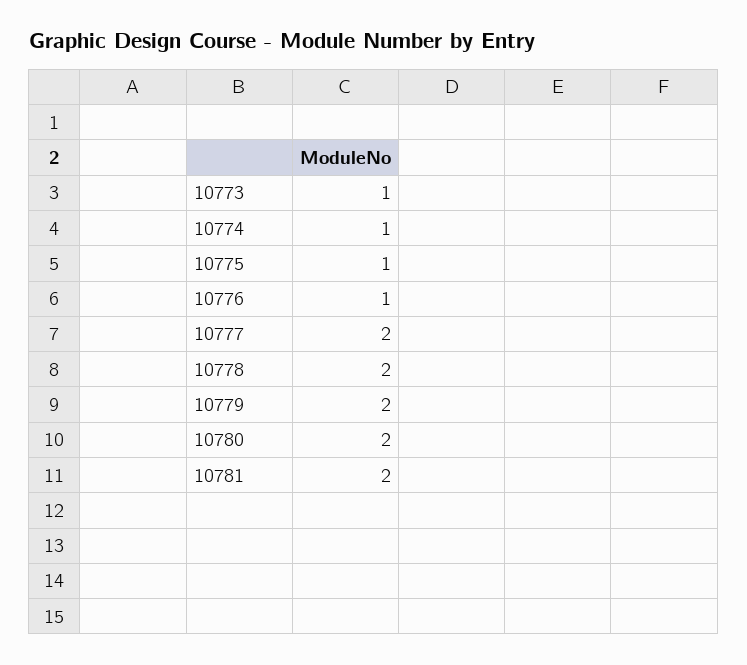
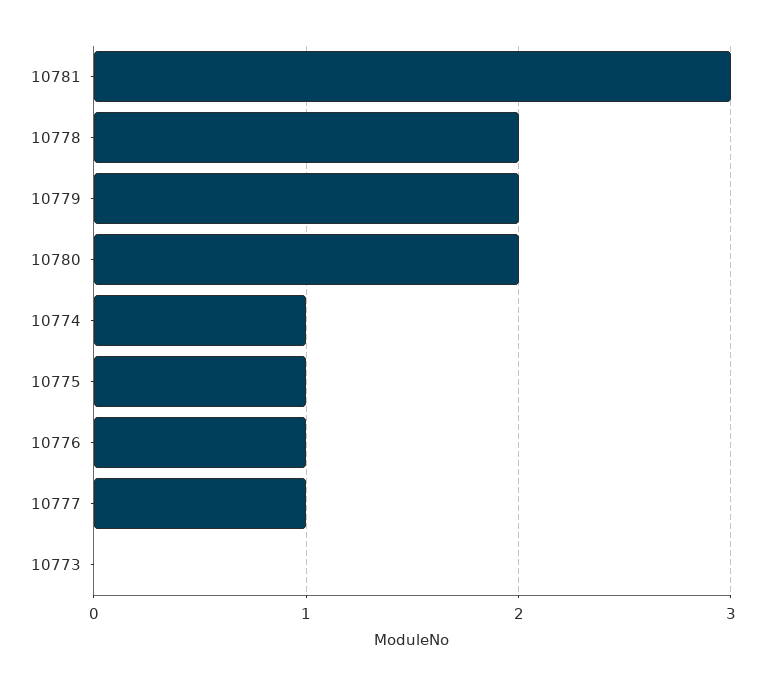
10773: 1 -> 0
10777: 2 -> 1
10781: 2 -> 3

